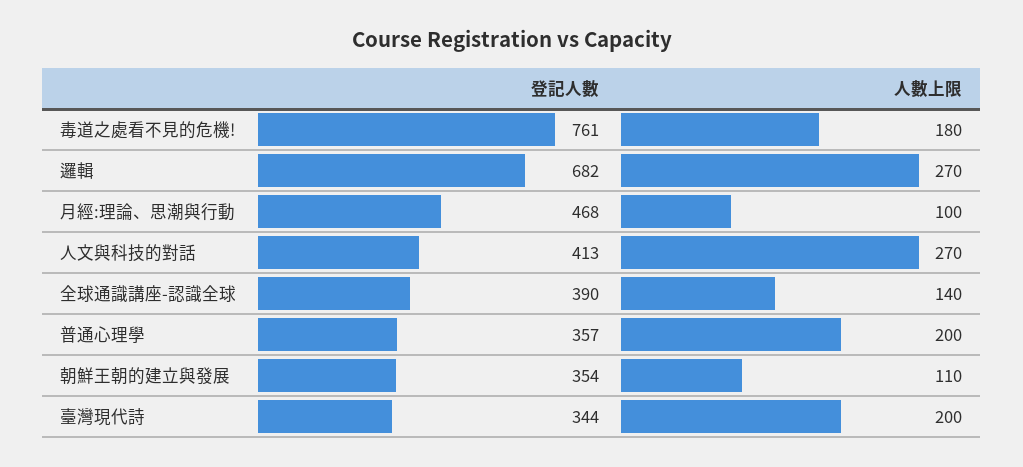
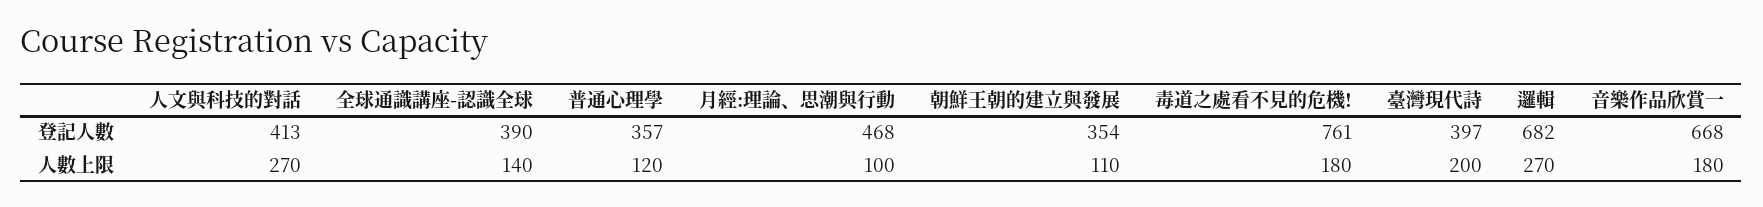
人數上限, 普通心理學: 200 -> 120
登記人數, 臺灣現代詩: 344 -> 397
登記人數, 音樂作品欣賞一: none -> 668
人數上限, 音樂作品欣賞一: none -> 180

